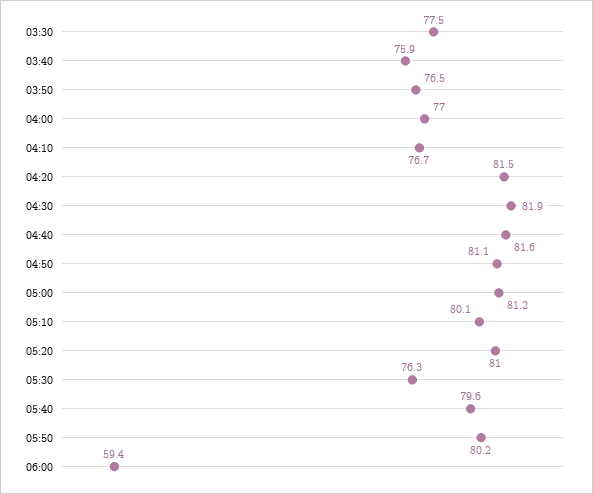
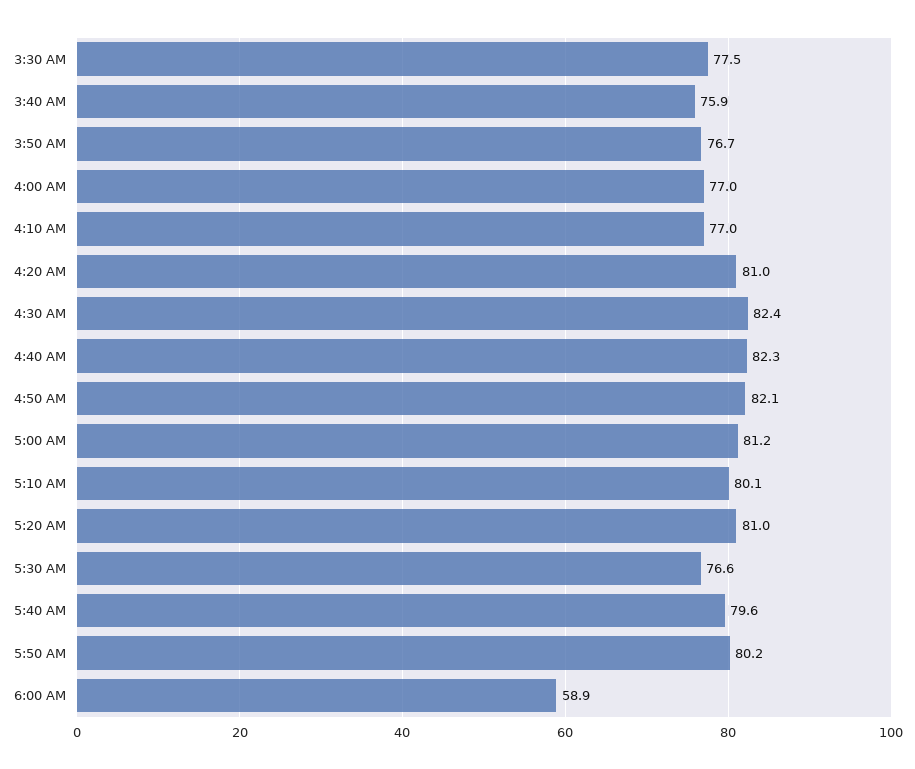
03:50: 76.5 -> 76.7
04:10: 76.7 -> 77
04:20: 81.5 -> 81
04:30: 81.9 -> 82.4
04:40: 81.6 -> 82.3
04:50: 81.1 -> 82.1
05:30: 76.3 -> 76.6
06:00: 59.4 -> 58.9

